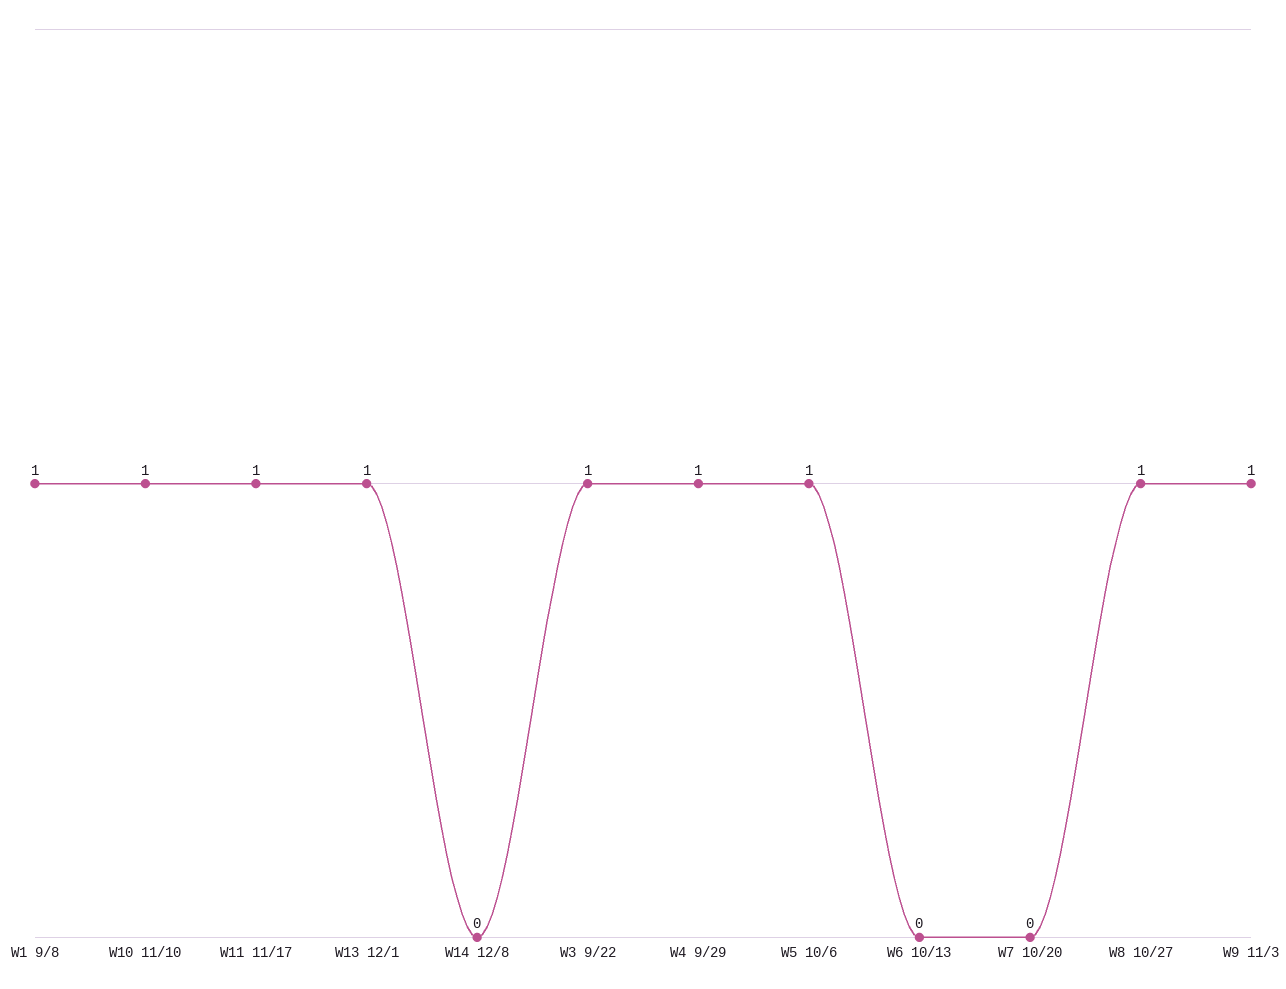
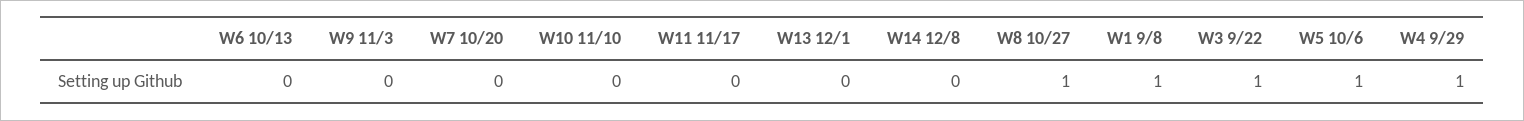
W10 11/10: 1 -> 0
W11 11/17: 1 -> 0
W13 12/1: 1 -> 0
W9 11/3: 1 -> 0

